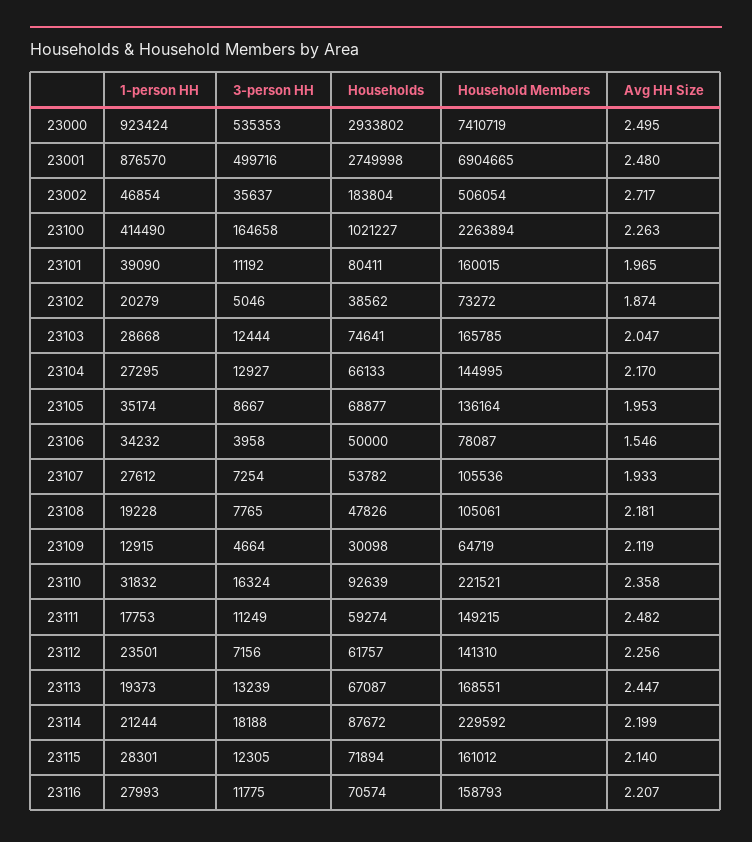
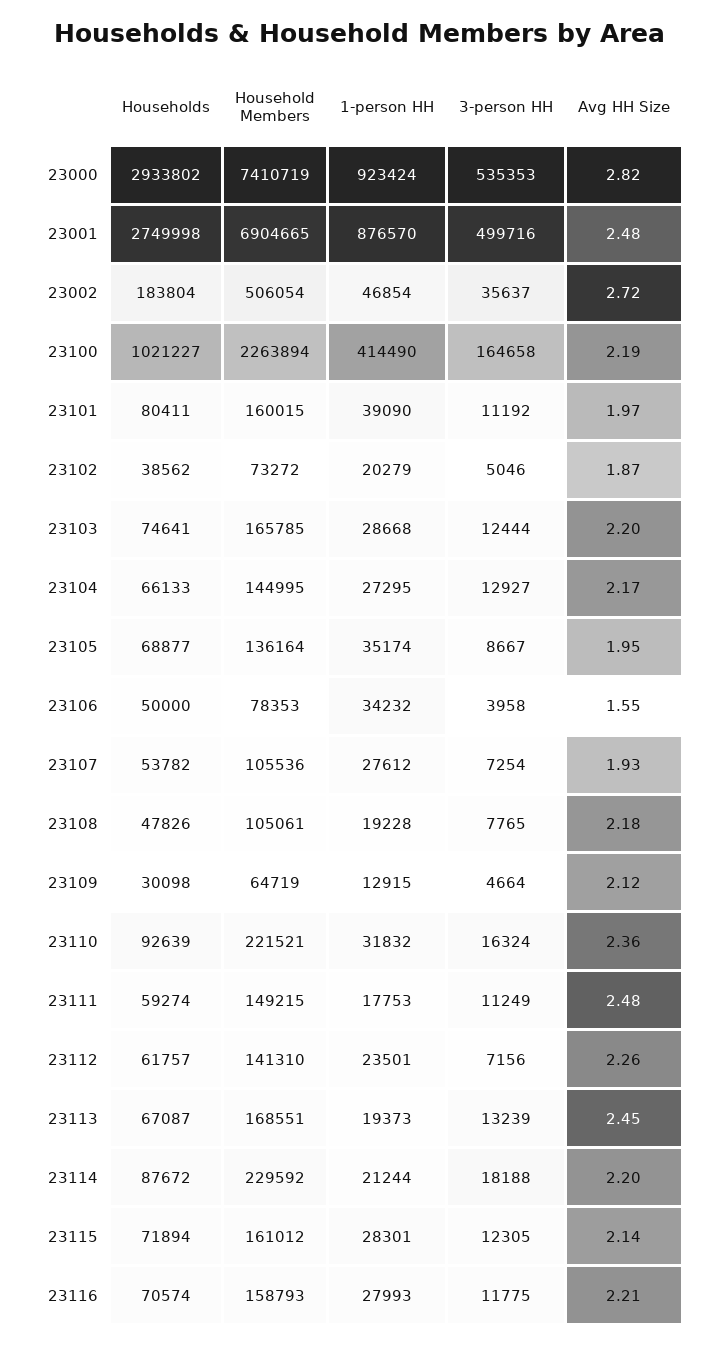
Avg HH Size, 23000: 2.495 -> 2.82
Avg HH Size, 23100: 2.263 -> 2.19
Avg HH Size, 23103: 2.047 -> 2.2
Household Members, 23106: 78087 -> 78353

